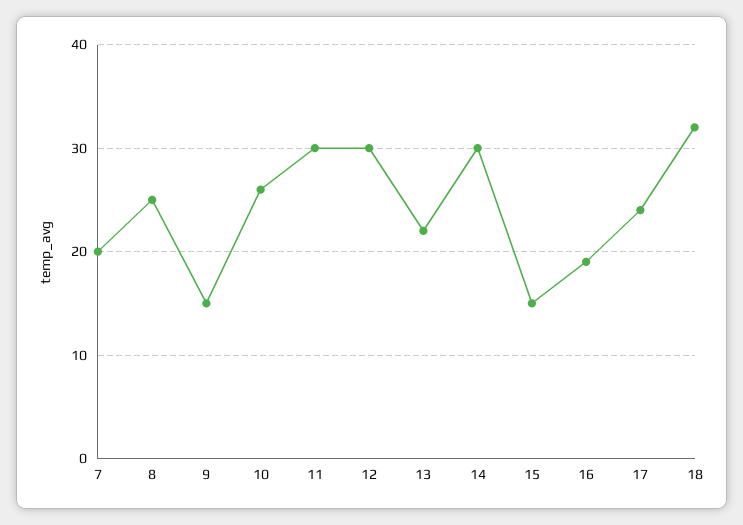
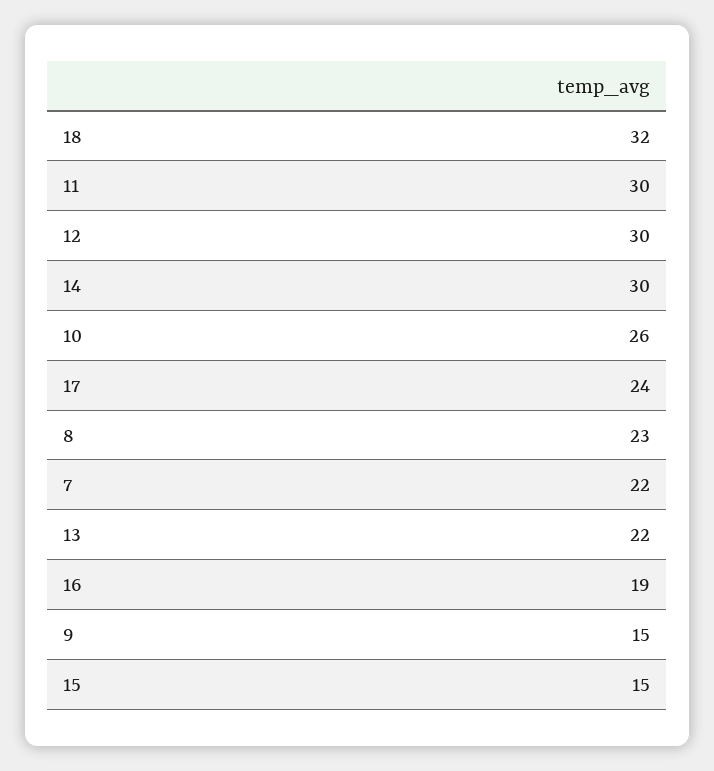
7: 20 -> 22
8: 25 -> 23

